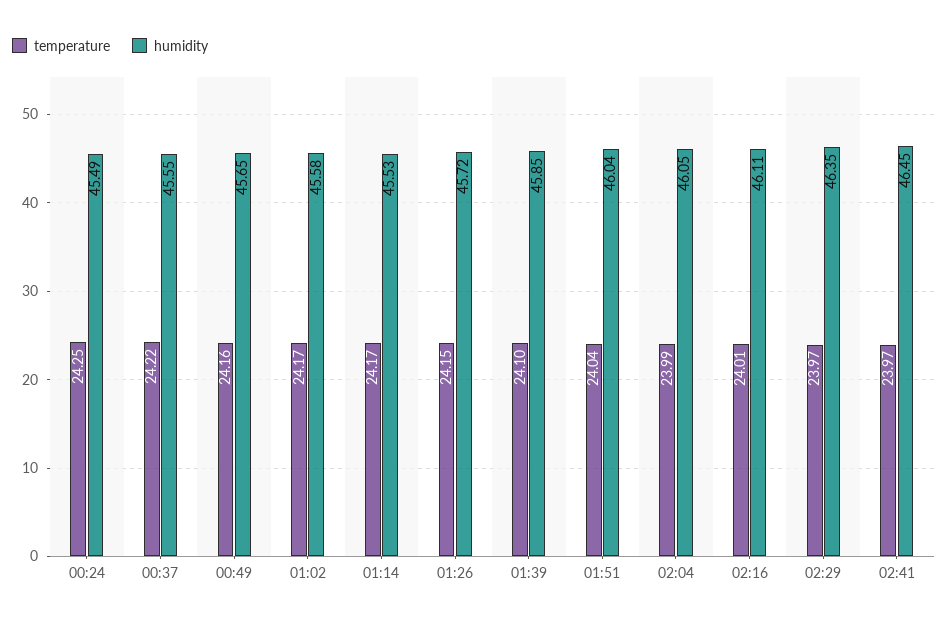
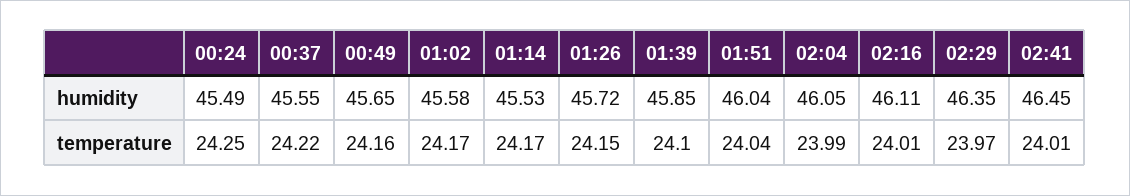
temperature, 02:41: 23.97 -> 24.01

